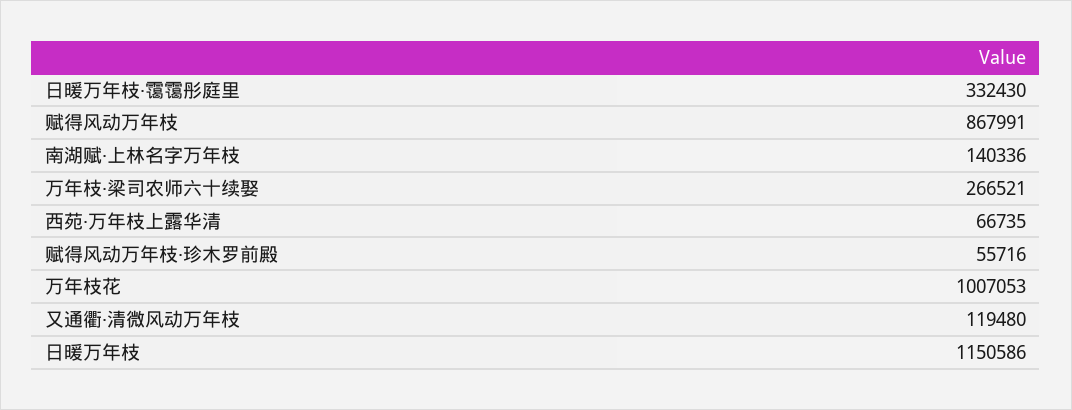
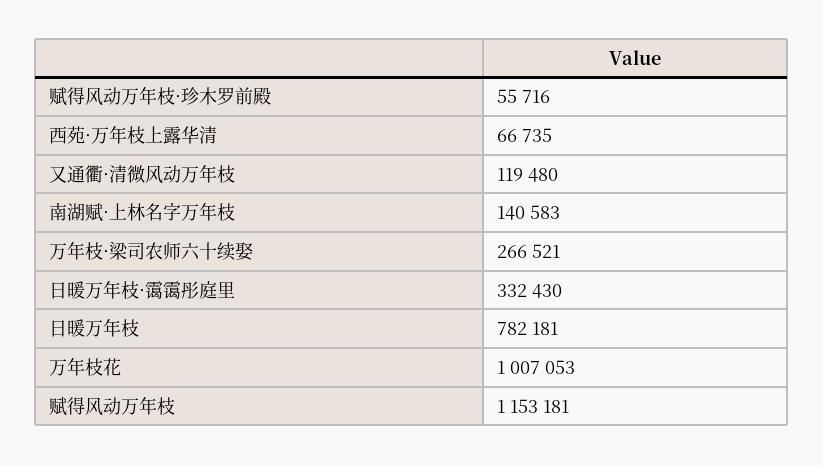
赋得风动万年枝: 867991 -> 1153181
南湖赋·上林名字万年枝: 140336 -> 140583
日暖万年枝: 1150586 -> 782181

